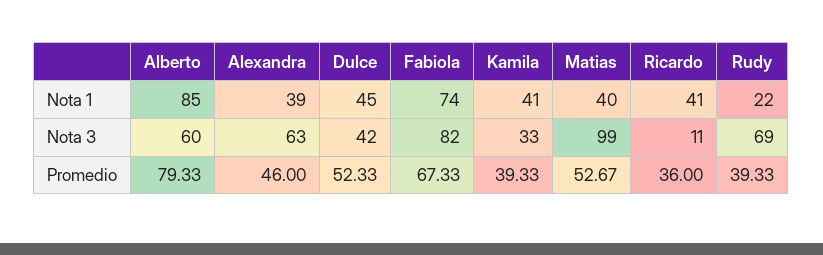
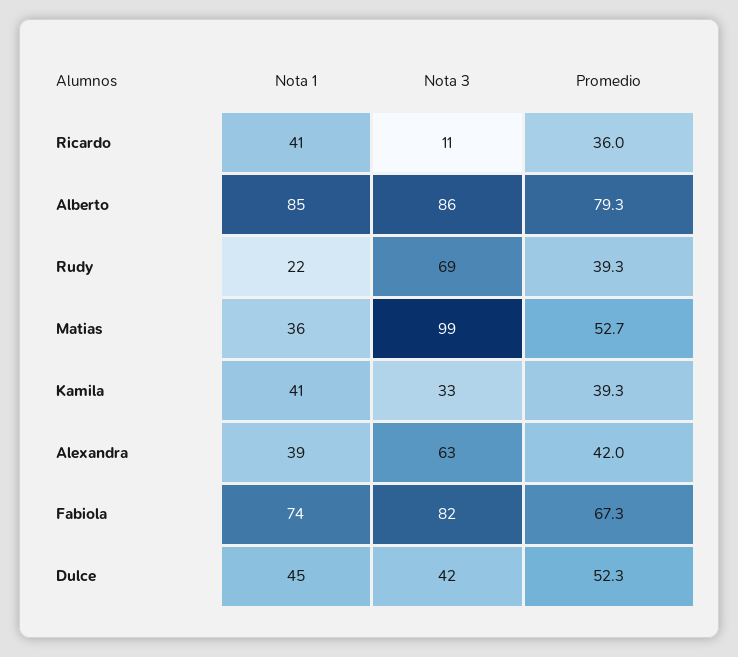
Matias, Nota 1: 40 -> 36
Alberto, Nota 3: 60 -> 86
Alexandra, Promedio: 46 -> 42

